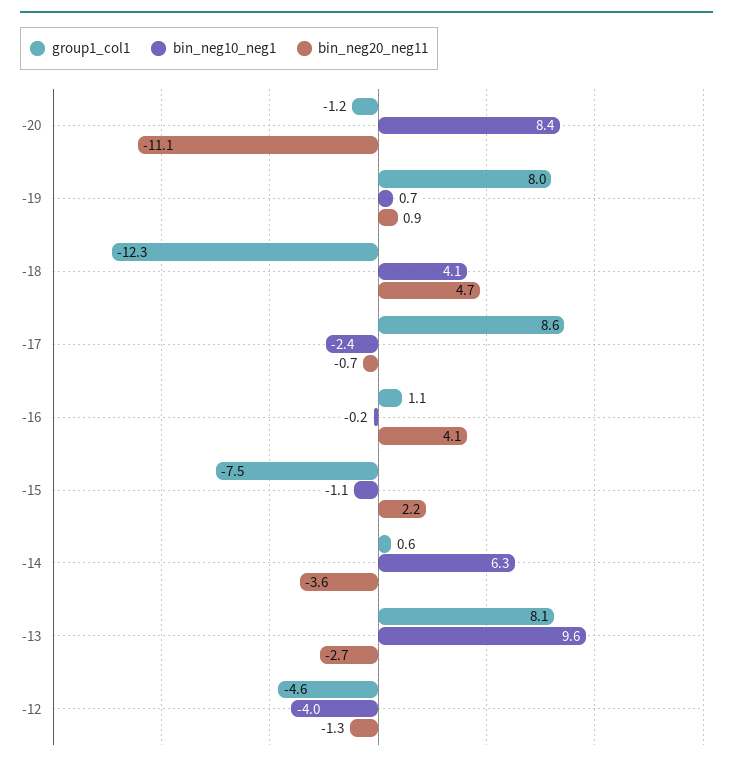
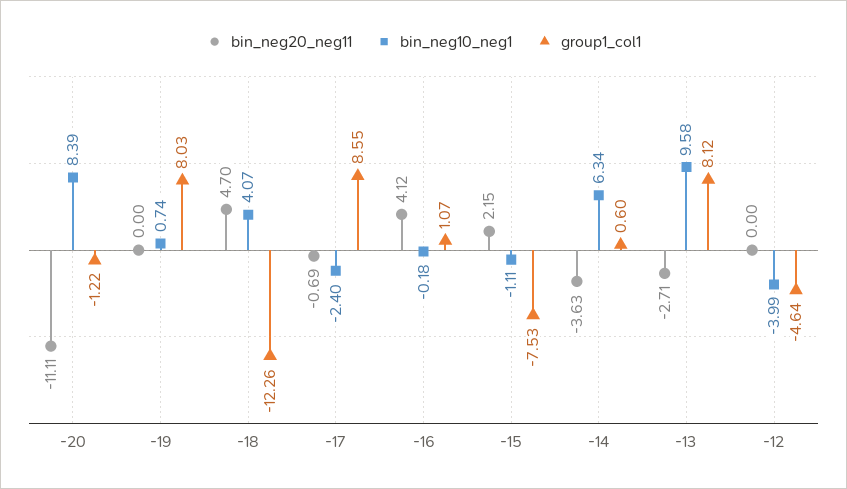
bin_neg20_neg11, -19: 0.9 -> 0
bin_neg20_neg11, -12: -1.3 -> 0

